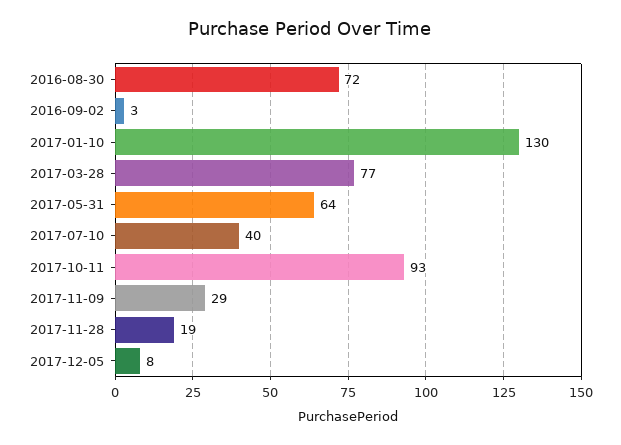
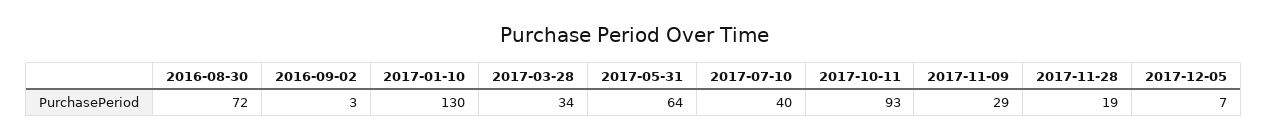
2017-03-28: 77 -> 34
2017-12-05: 8 -> 7

